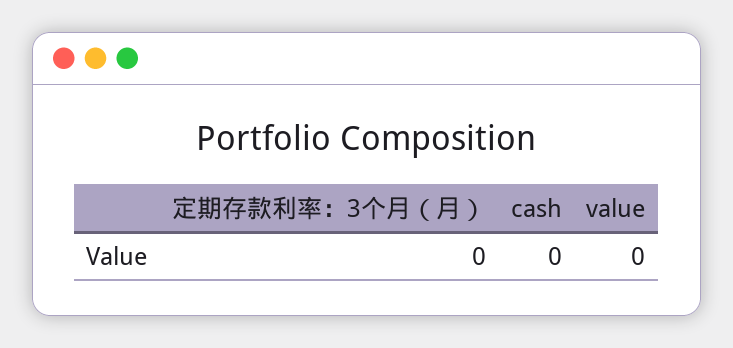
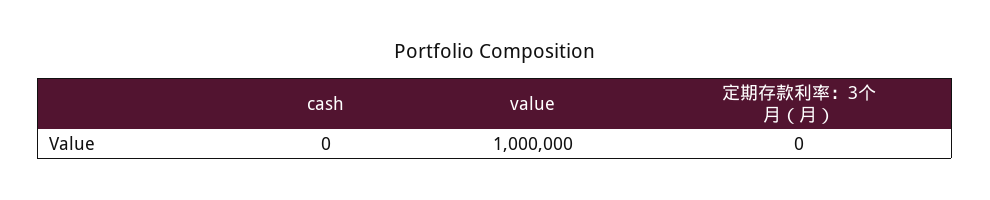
value: 0 -> 1000000

